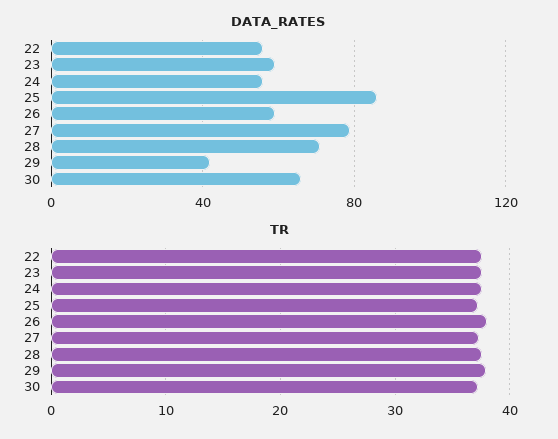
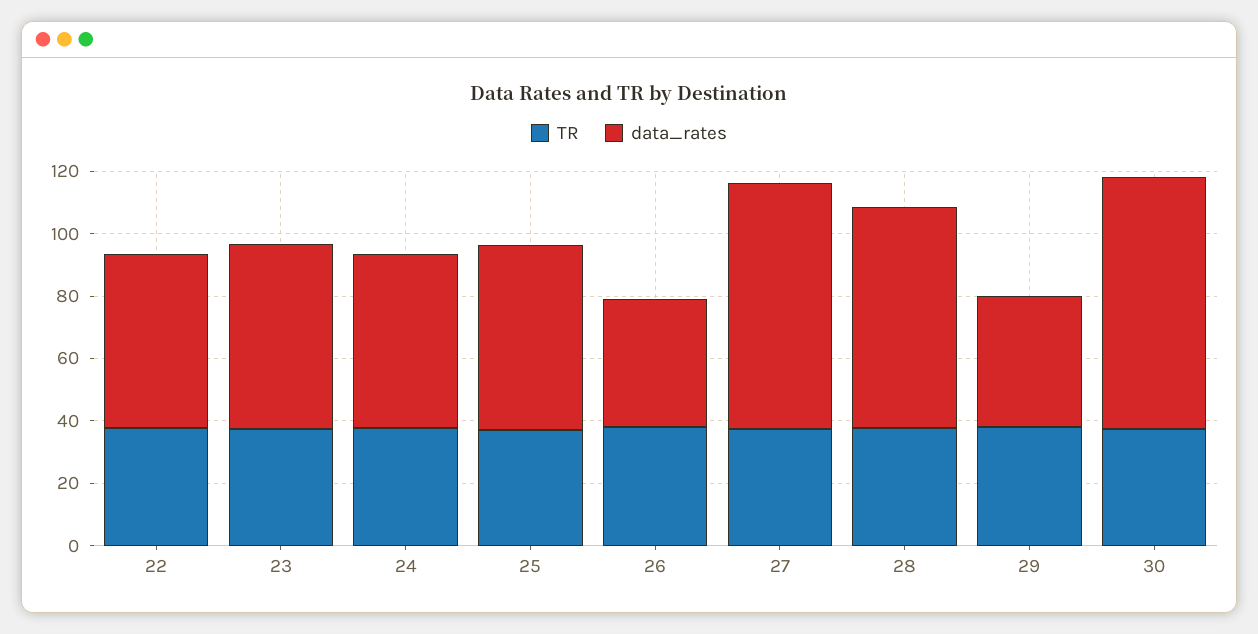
DATA_RATES, 25: 85 -> 60
DATA_RATES, 26: 60 -> 40
DATA_RATES, 30: 65 -> 80

